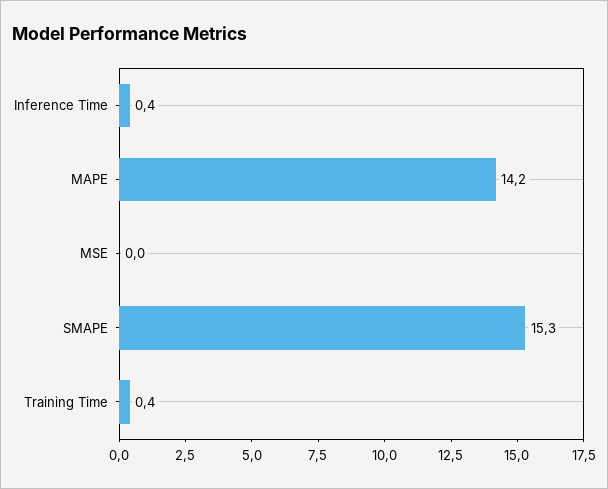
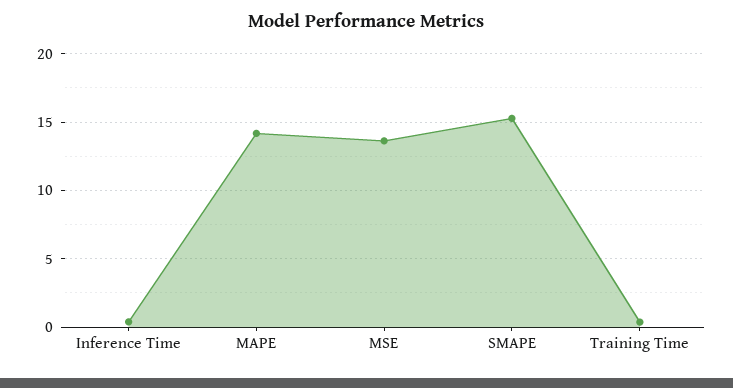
MSE: 0 -> 13.5

